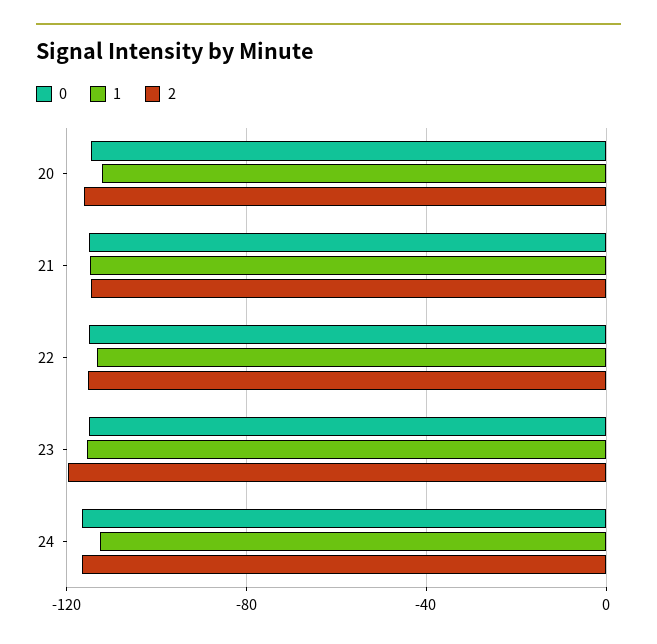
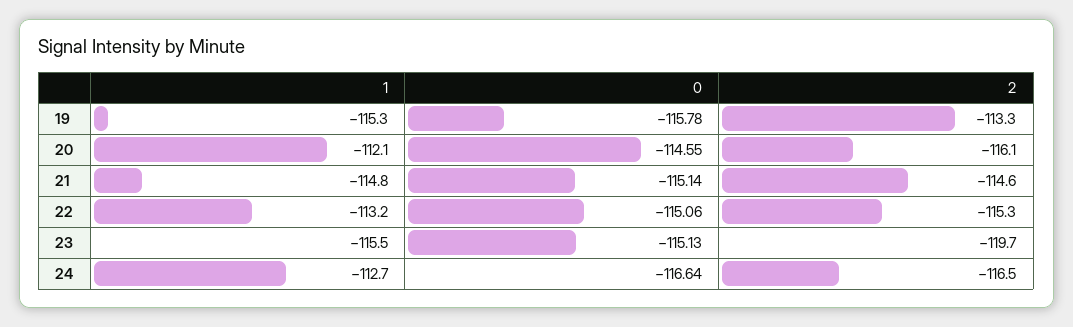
1, 19: none -> -115.3
0, 19: none -> -115.78
2, 19: none -> -113.3

